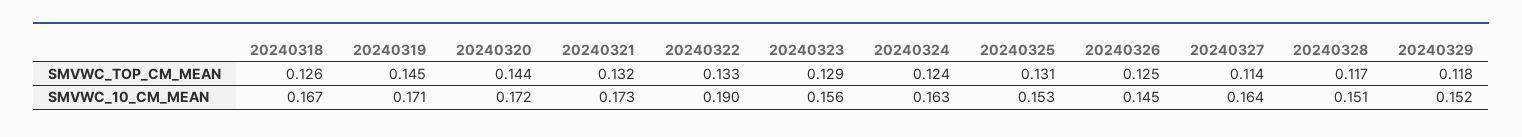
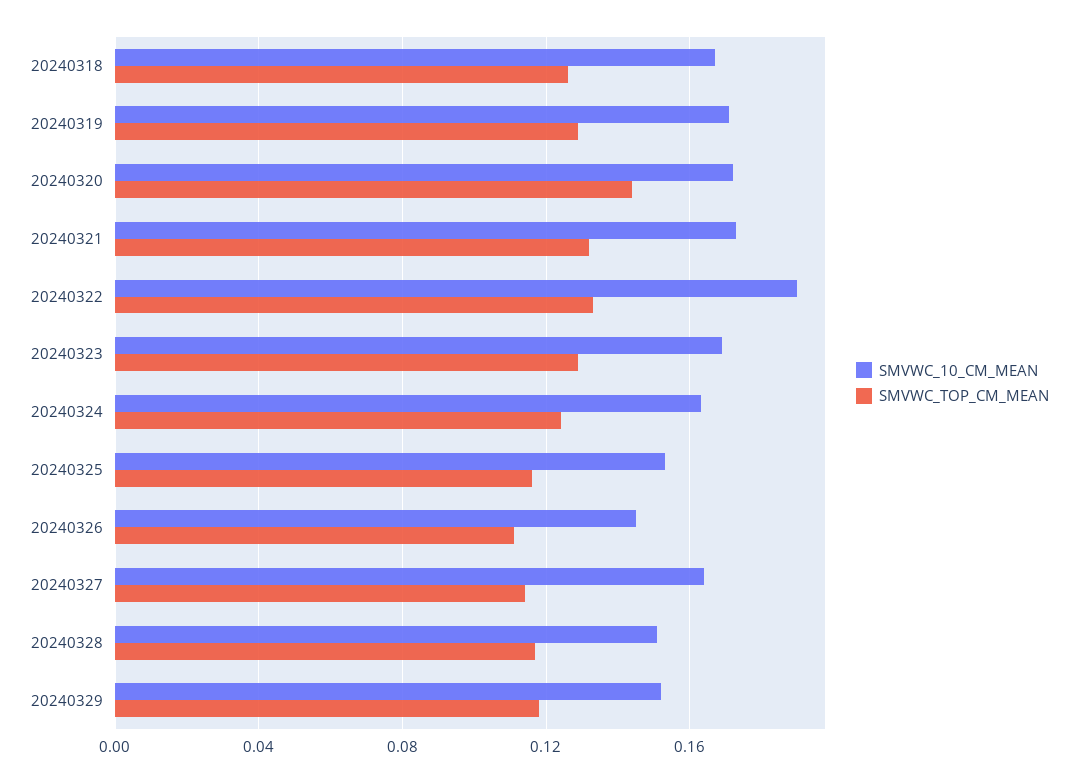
SMVWC_TOP_CM_MEAN, 20240319: 0.145 -> 0.13
SMVWC_TOP_CM_MEAN, 20240325: 0.131 -> 0.115
SMVWC_TOP_CM_MEAN, 20240326: 0.125 -> 0.11
SMVWC_10_CM_MEAN, 20240323: 0.156 -> 0.17

